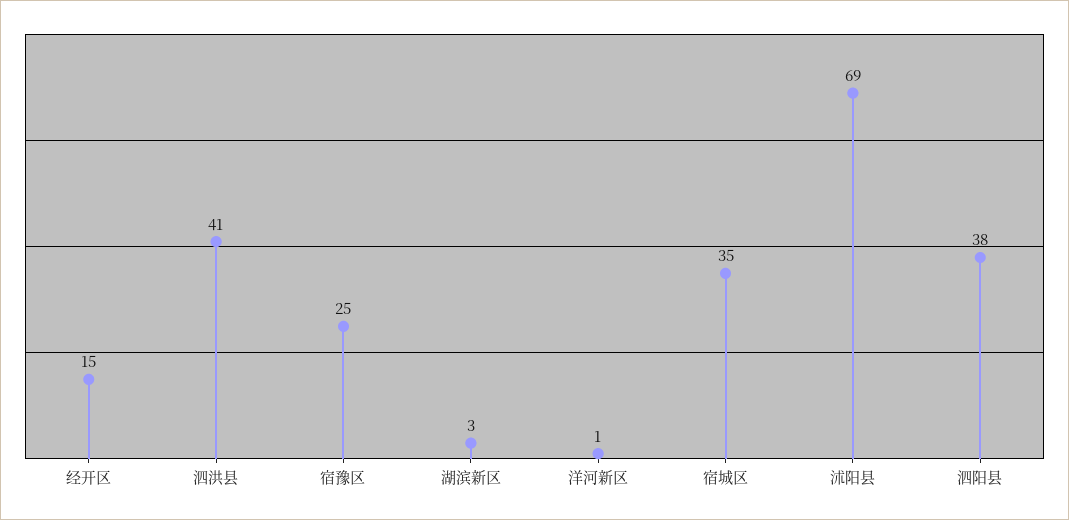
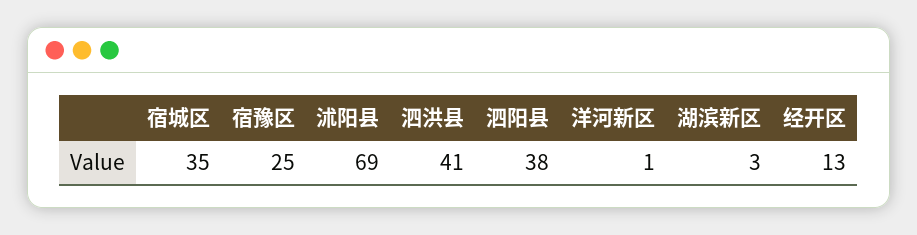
经开区: 15 -> 13

